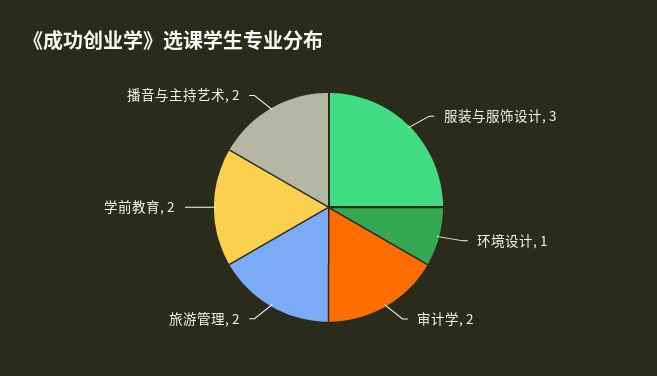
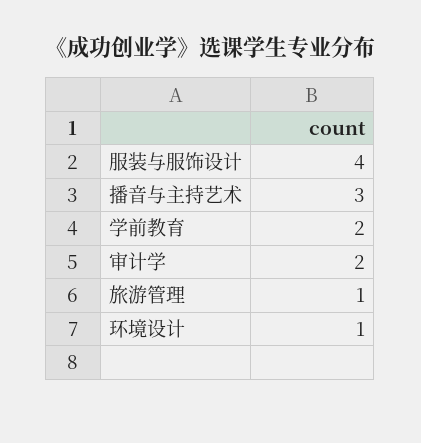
服装与服饰设计: 3 -> 4
旅游管理: 2 -> 1
播音与主持艺术: 2 -> 3

